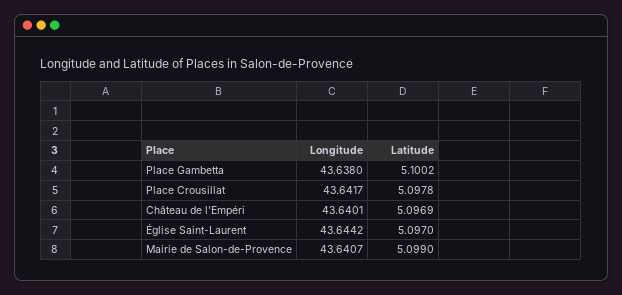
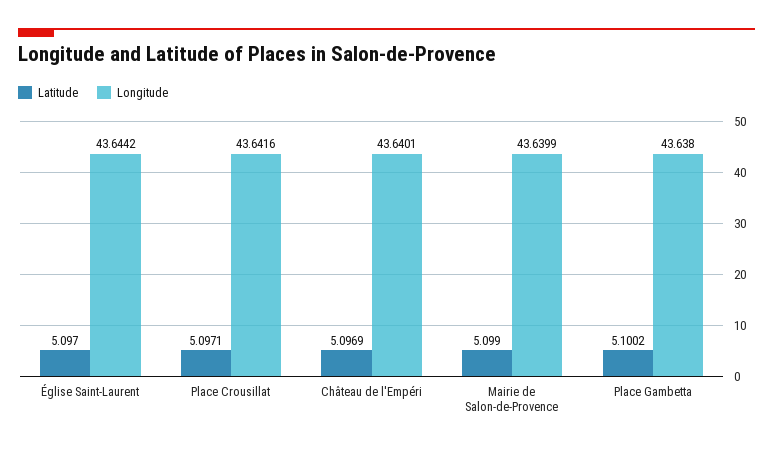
Longitude, Place Crousillat: 43.6417 -> 43.6416
Latitude, Place Crousillat: 5.0978 -> 5.0971
Longitude, Mairie de Salon-de-Provence: 43.6407 -> 43.6399

